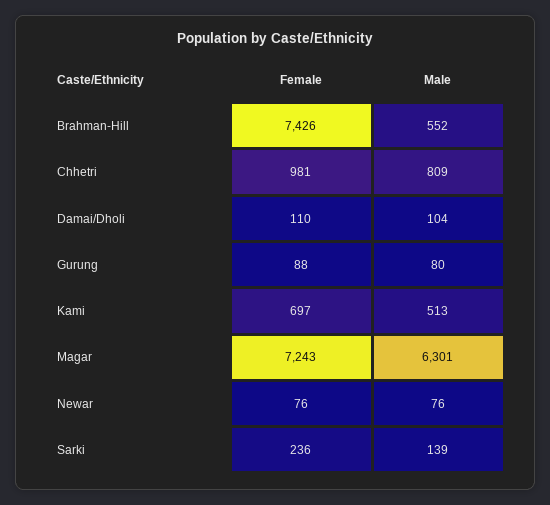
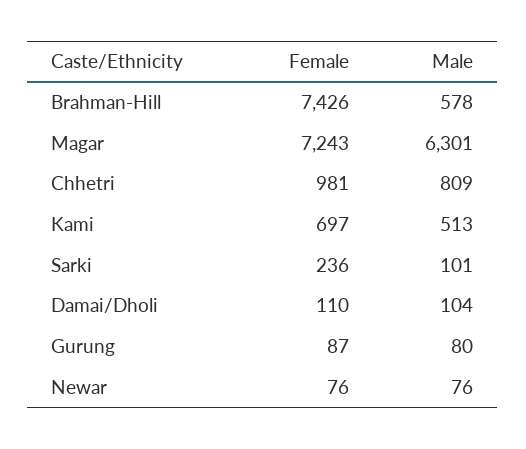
Male, Brahman-Hill: 552 -> 578
Female, Gurung: 88 -> 87
Male, Sarki: 139 -> 101

